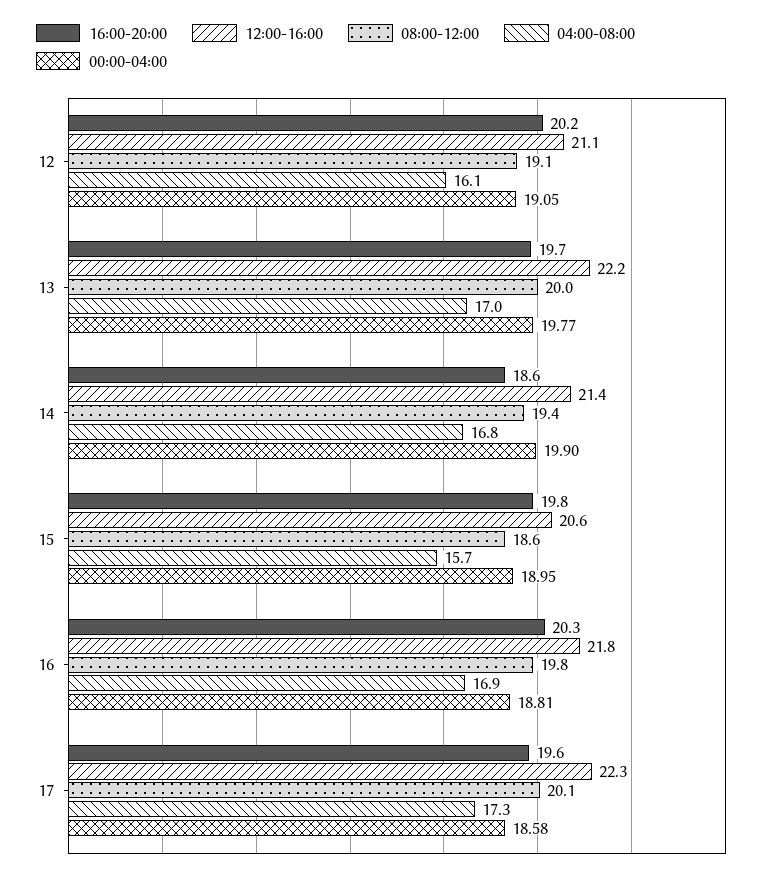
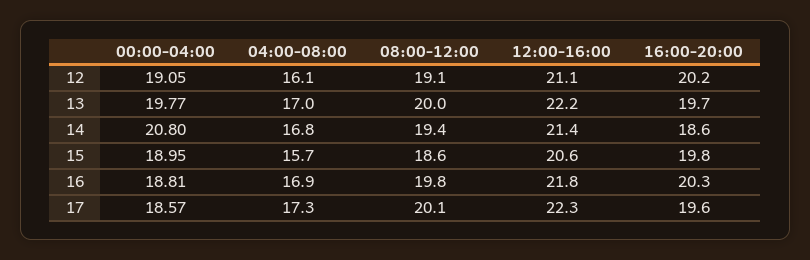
00:00-04:00, 14: 19.9 -> 20.8
00:00-04:00, 17: 18.58 -> 18.57

